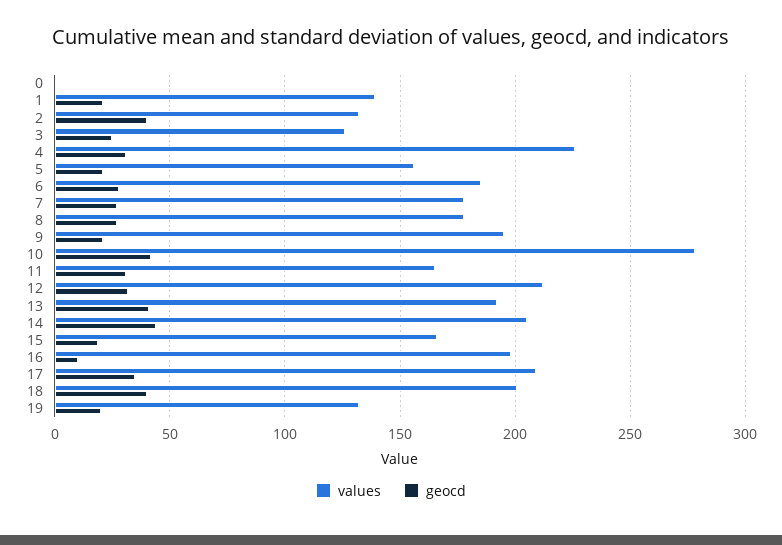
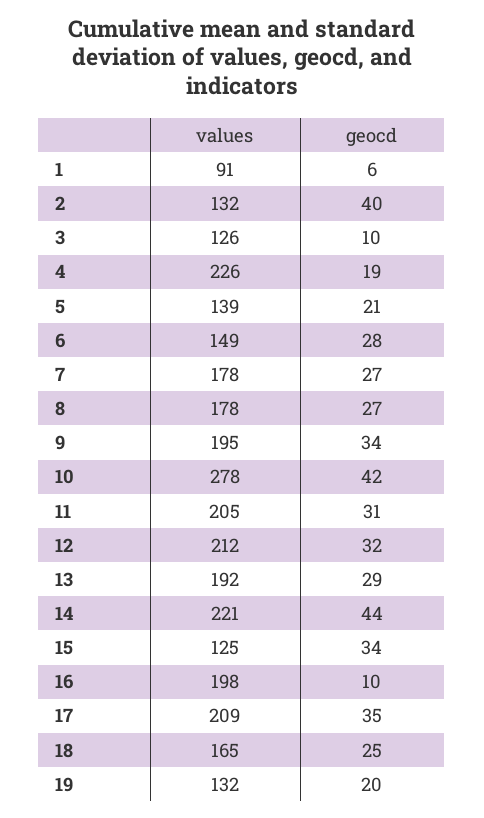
values, 0: 0 -> none
geocd, 0: 0 -> none
values, 1: 140 -> 91
geocd, 1: 20 -> 6
geocd, 3: 25 -> 10
geocd, 4: 30 -> 19
values, 5: 155 -> 139
values, 6: 185 -> 149
geocd, 9: 20 -> 34
values, 11: 165 -> 205
geocd, 13: 40 -> 29
values, 14: 205 -> 221
values, 15: 165 -> 125
geocd, 15: 20 -> 34
values, 18: 200 -> 165
geocd, 18: 40 -> 25

